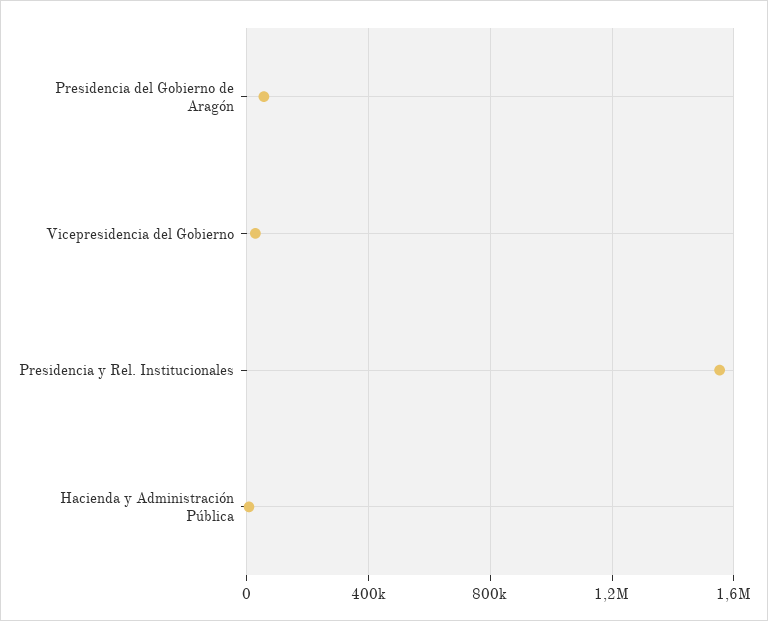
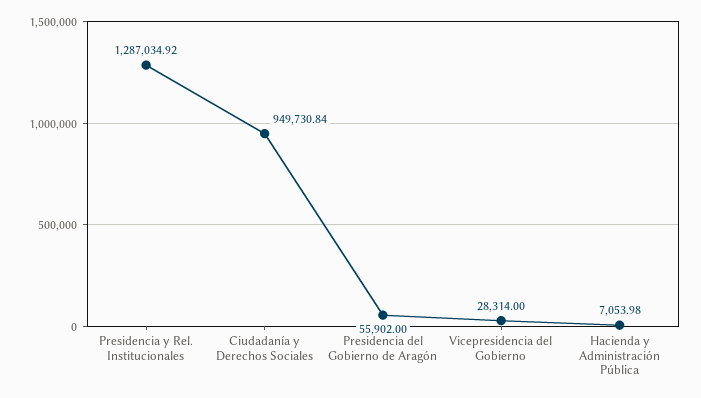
Presidencia y Rel. Institucionales: 1550000 -> 1287034.92
Ciudadanía y Derechos Sociales: none -> 949730.84

